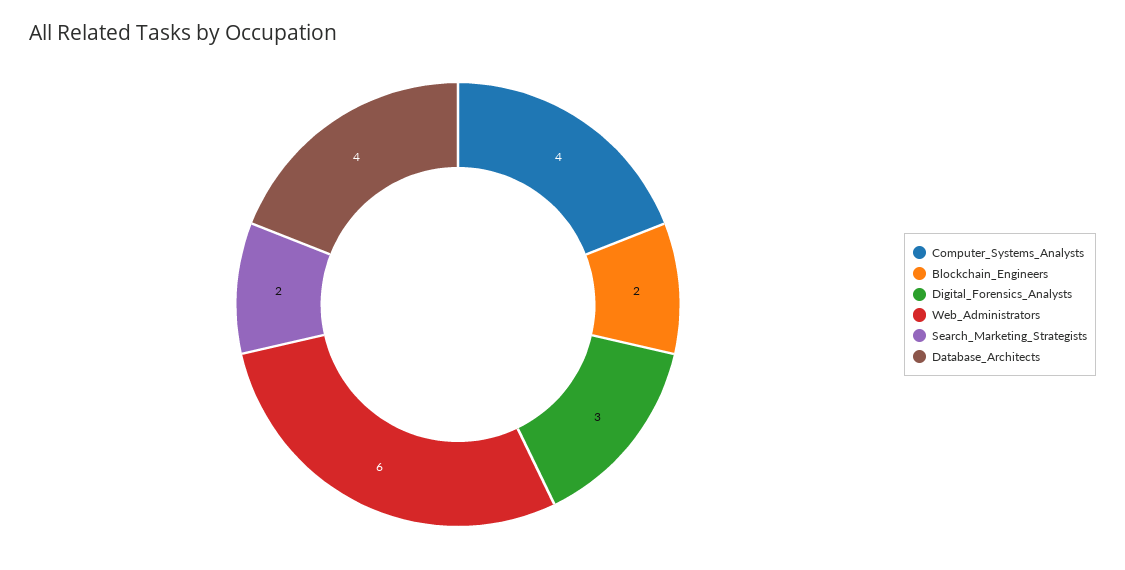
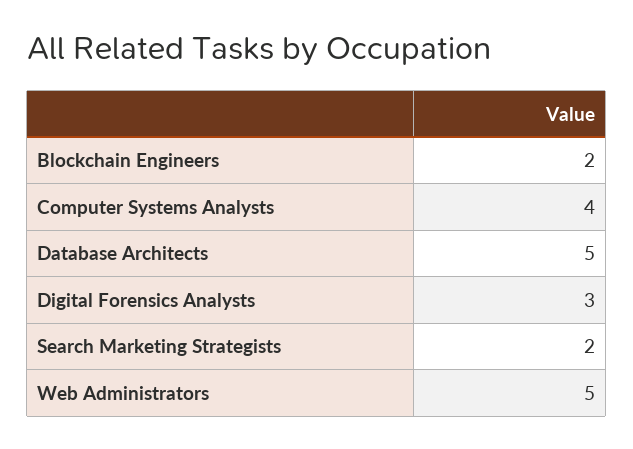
Web_Administrators: 6 -> 5
Database_Architects: 4 -> 5

